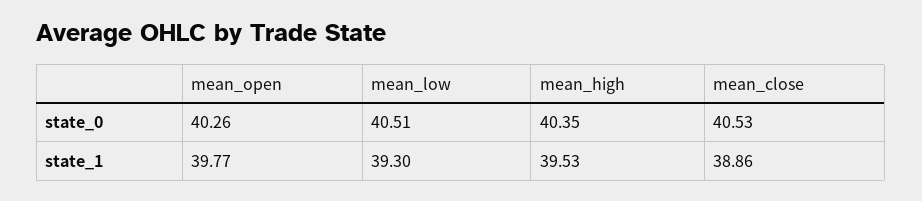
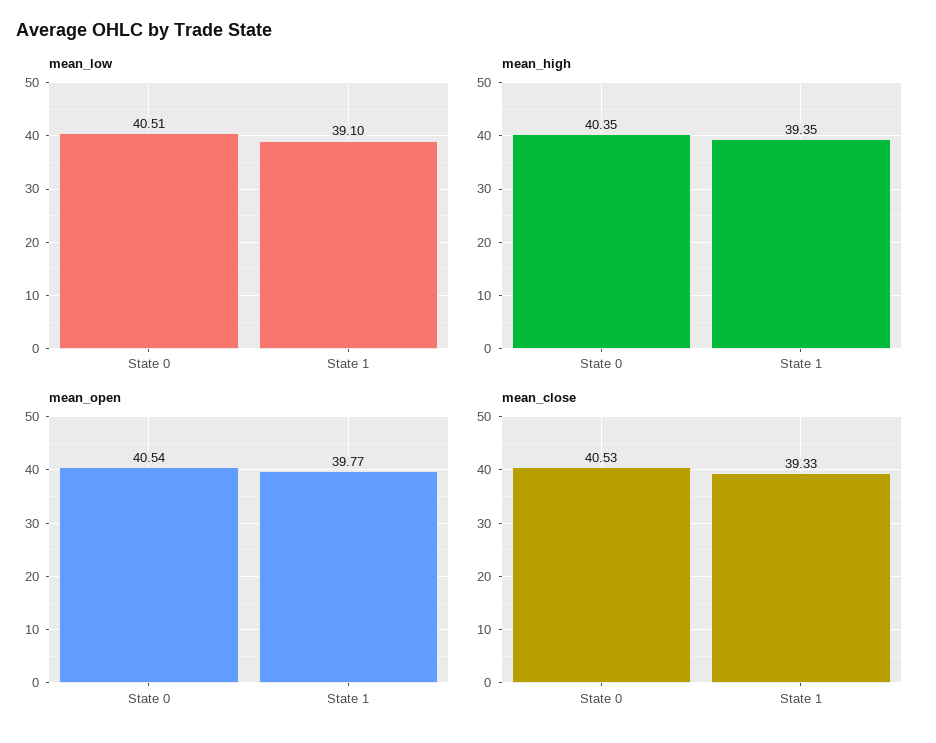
mean_open, state_0: 40.26 -> 40.54
mean_low, state_1: 39.3 -> 39.1
mean_high, state_1: 39.53 -> 39.35
mean_close, state_1: 38.86 -> 39.33

